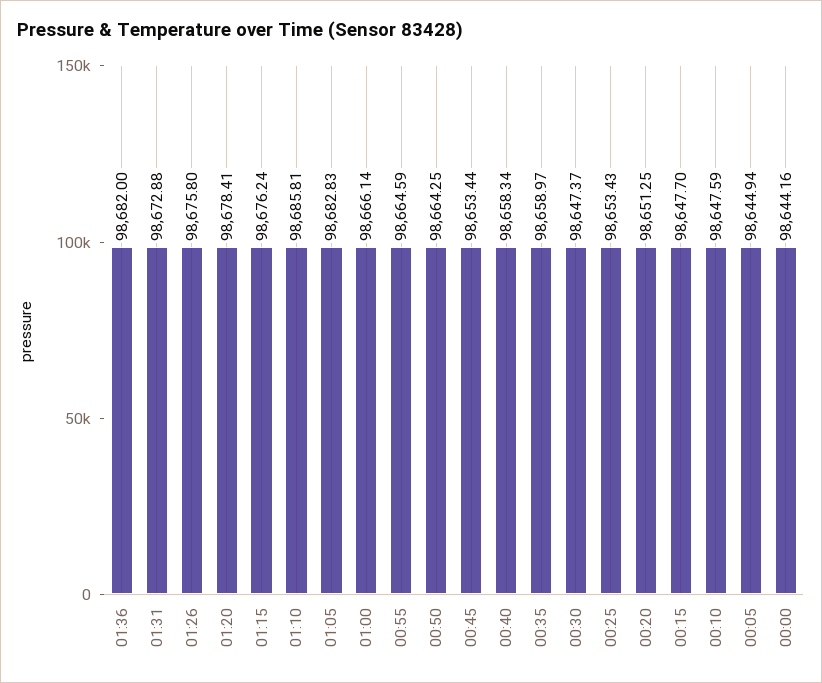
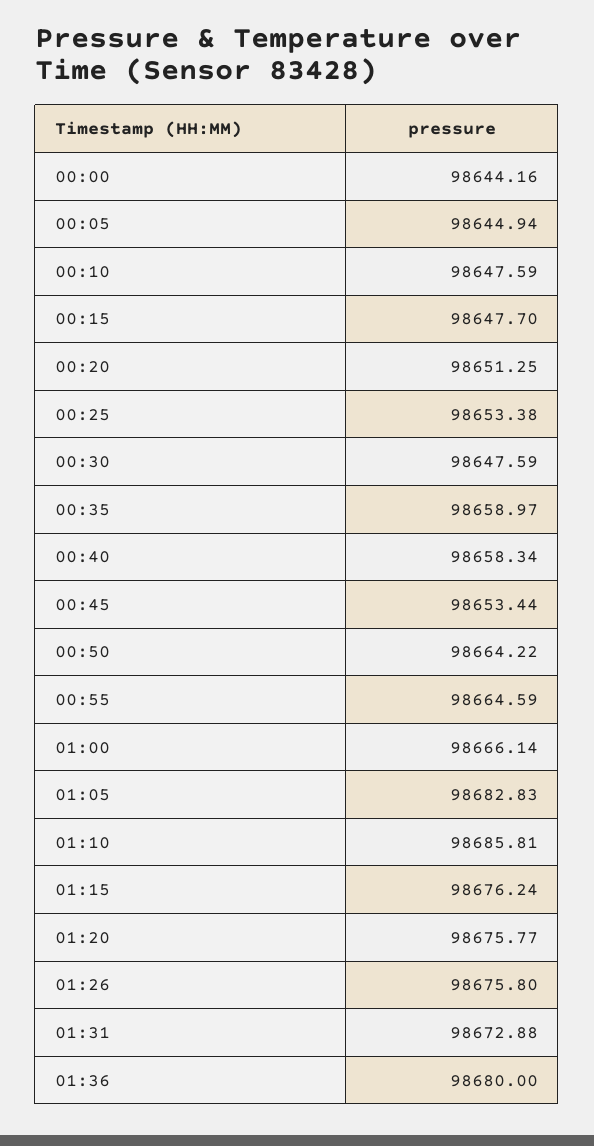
01:36: 98682 -> 98680
01:20: 98678.41 -> 98675.77
00:50: 98664.25 -> 98664.22
00:30: 98647.37 -> 98647.59
00:25: 98653.43 -> 98653.38

